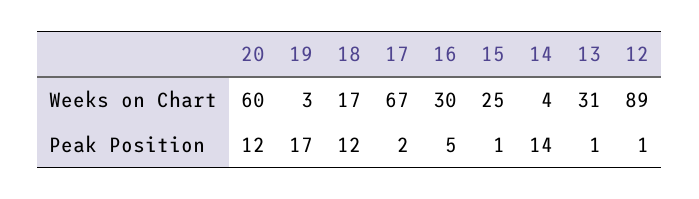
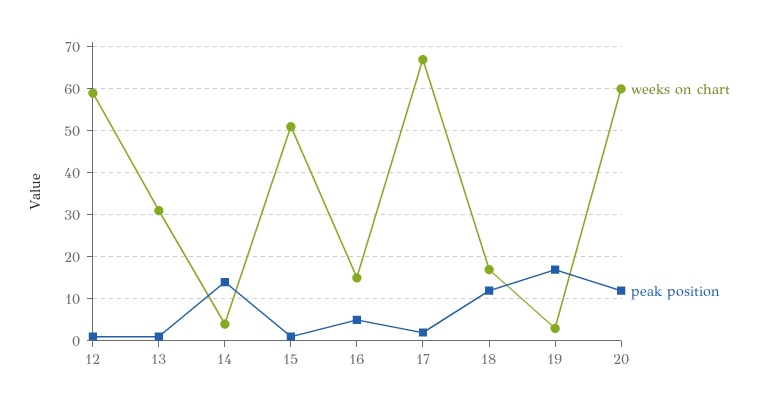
Weeks on Chart, 16: 30 -> 15
Weeks on Chart, 15: 25 -> 50
Weeks on Chart, 12: 89 -> 60

